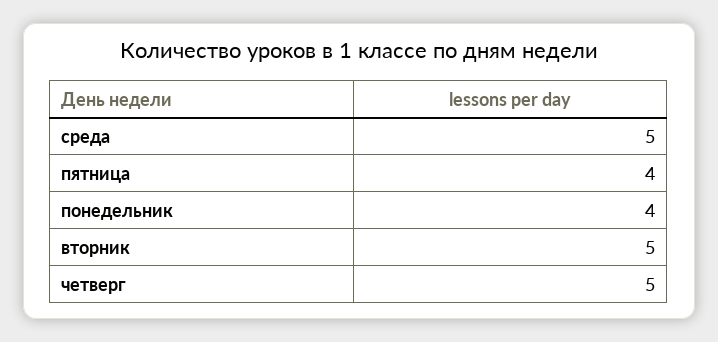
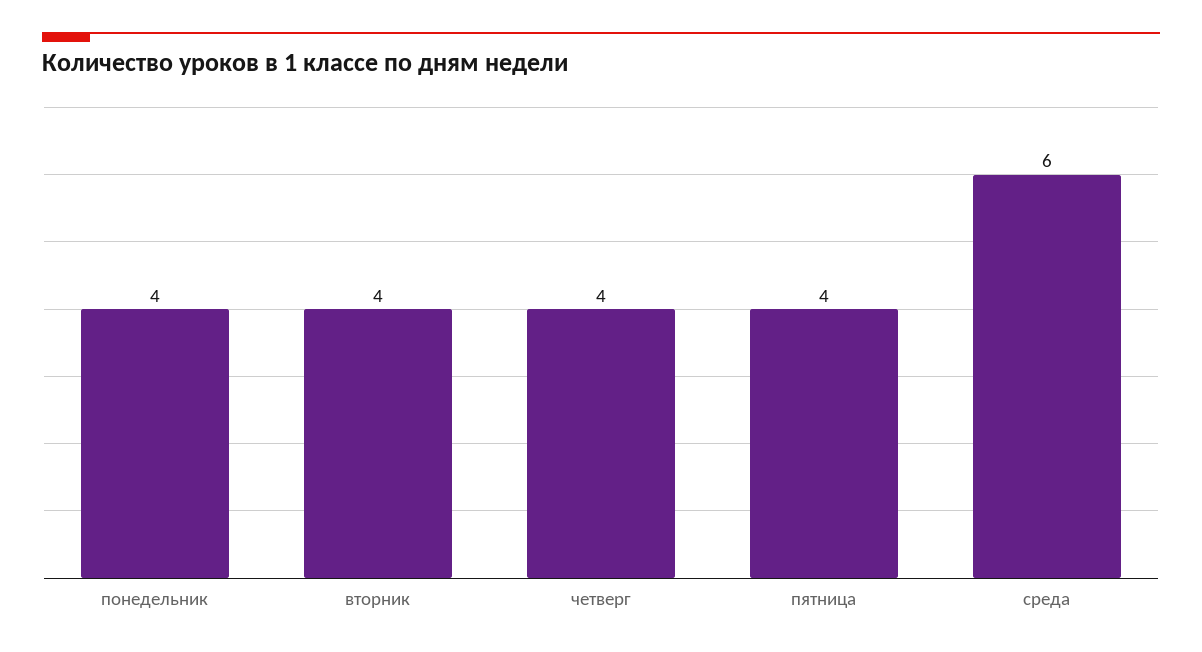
среда: 5 -> 6
вторник: 5 -> 4
четверг: 5 -> 4

